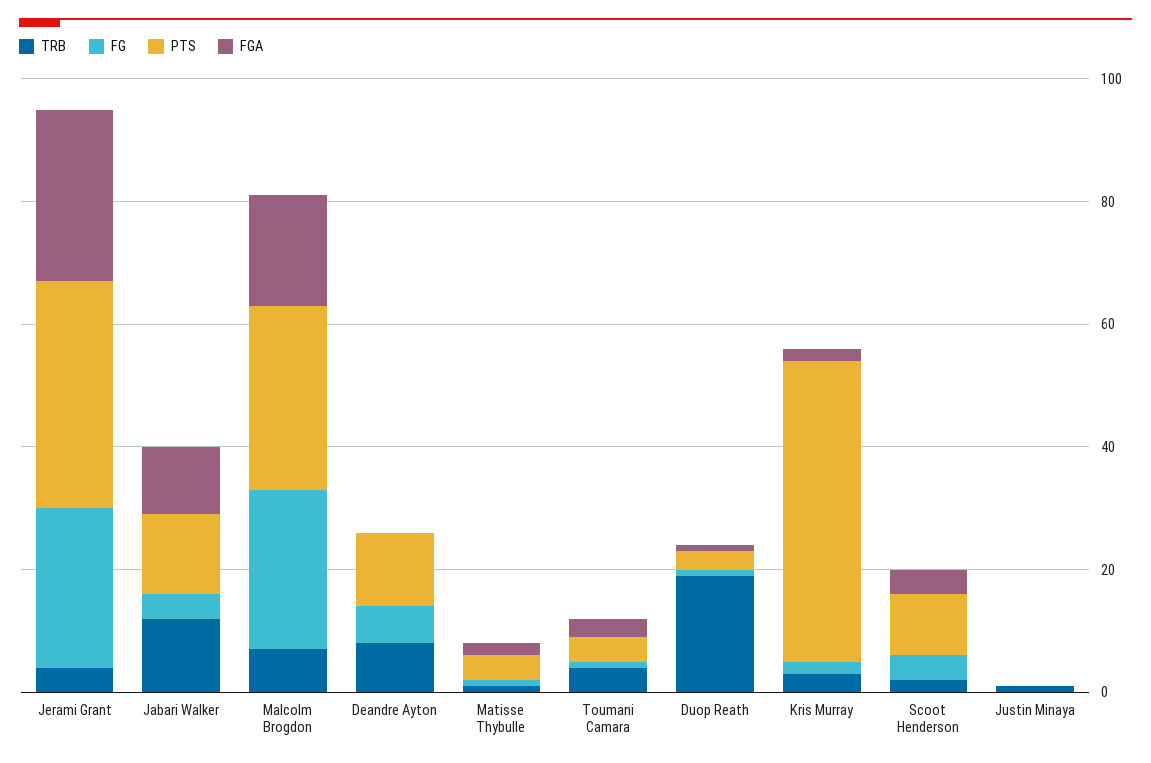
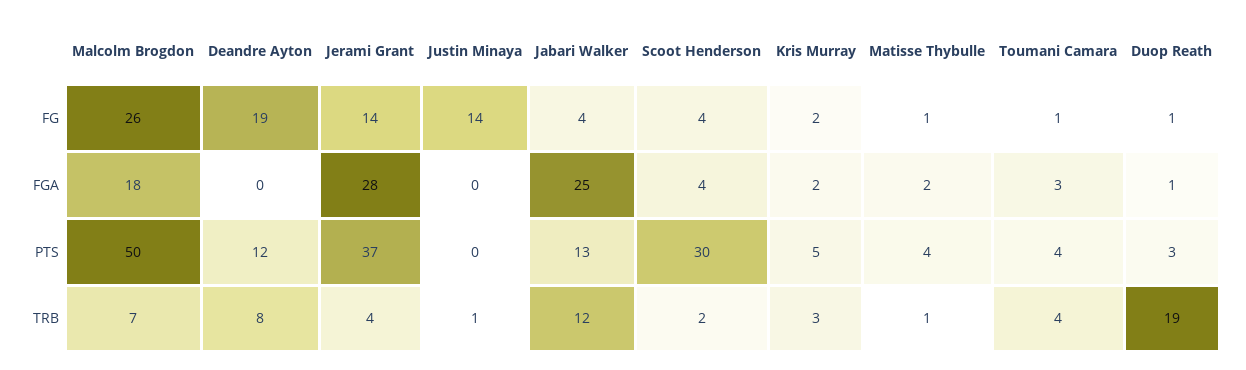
FG, Jerami Grant: 25 -> 14
FGA, Jabari Walker: 10 -> 25
PTS, Malcolm Brogdon: 30 -> 50
FG, Deandre Ayton: 5 -> 19
PTS, Kris Murray: 50 -> 5
PTS, Scoot Henderson: 10 -> 30
FG, Justin Minaya: 0 -> 14

